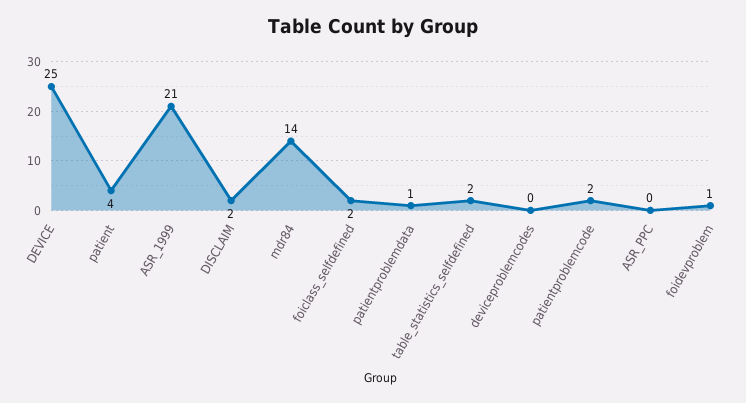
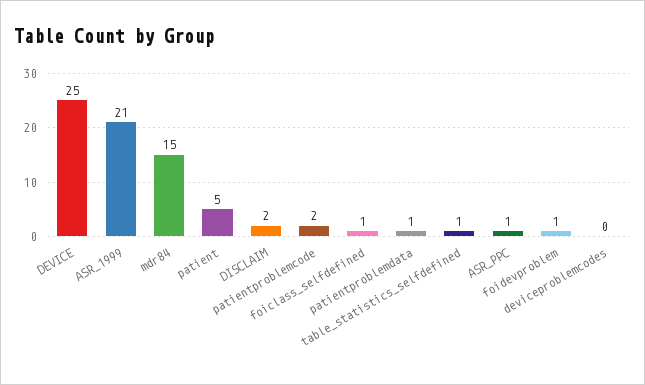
patient: 4 -> 5
mdr84: 14 -> 15
foiclass_selfdefined: 2 -> 1
table_statistics_selfdefined: 2 -> 1
ASR_PPC: 0 -> 1

